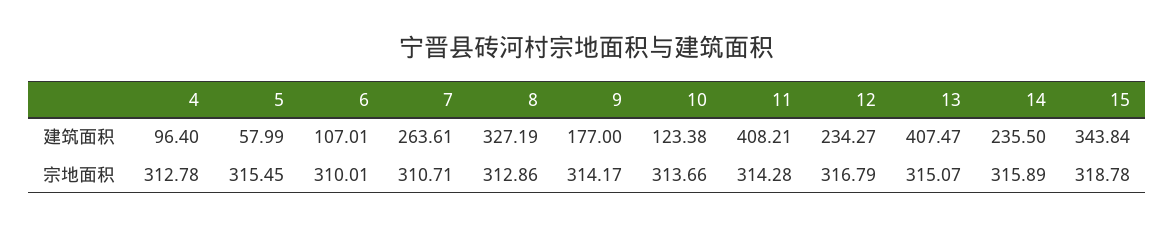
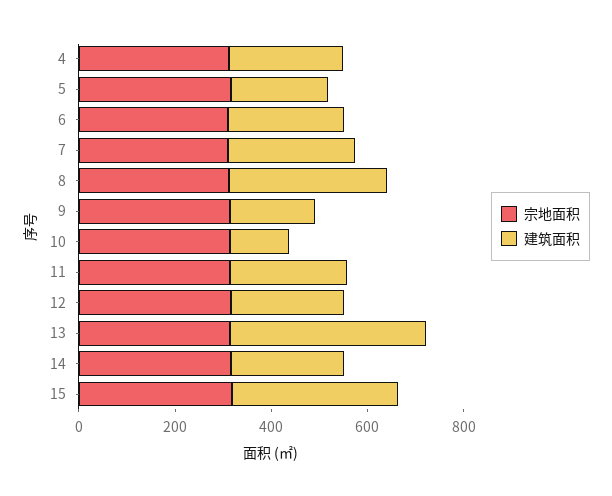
建筑面积, 4: 96.4 -> 250
建筑面积, 5: 57.99 -> 200
建筑面积, 6: 107.01 -> 250
建筑面积, 11: 408.21 -> 250

